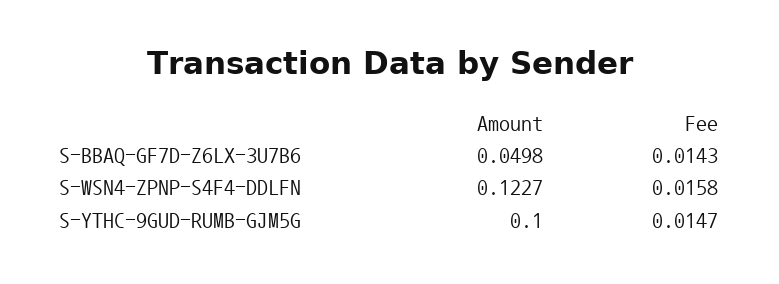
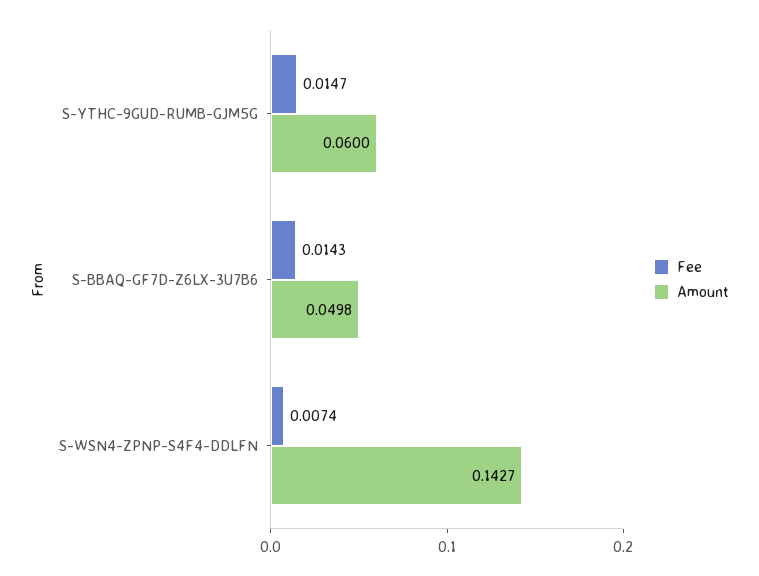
Amount, S-WSN4-ZPNP-S4F4-DDLFN: 0.1227 -> 0.1427
Fee, S-WSN4-ZPNP-S4F4-DDLFN: 0.0158 -> 0.0074
Amount, S-YTHC-9GUD-RUMB-GJM5G: 0.1 -> 0.06

